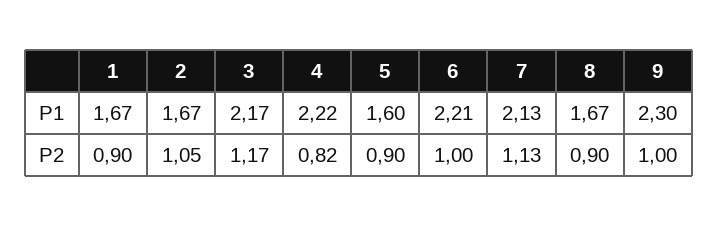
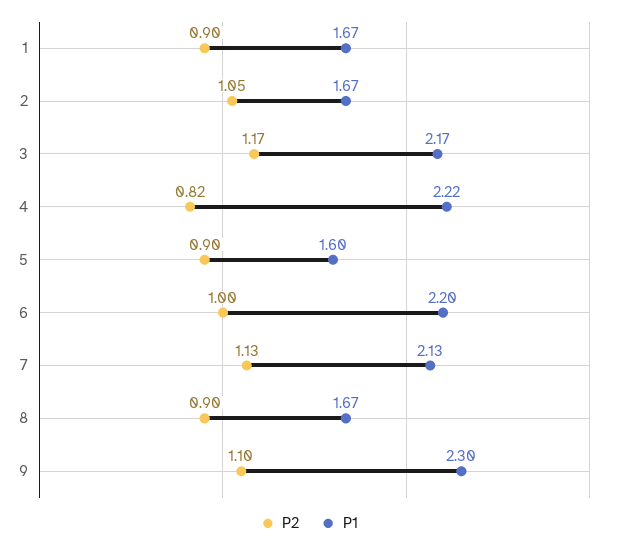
P1, 6: 2.21 -> 2.2
P2, 9: 1 -> 1.1

